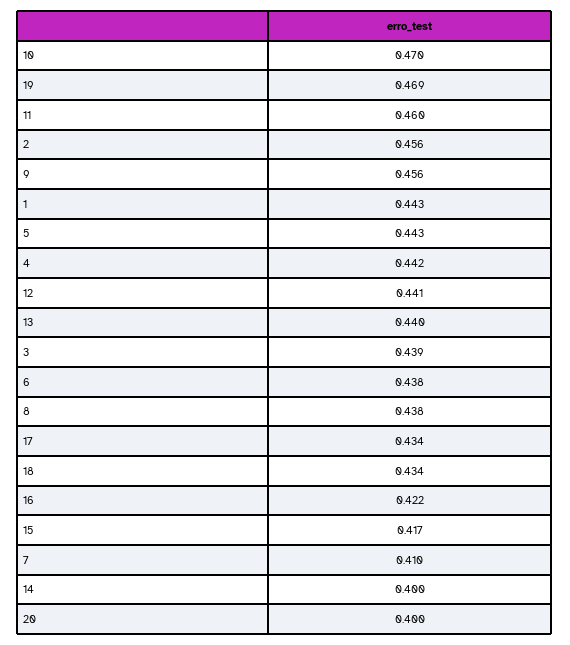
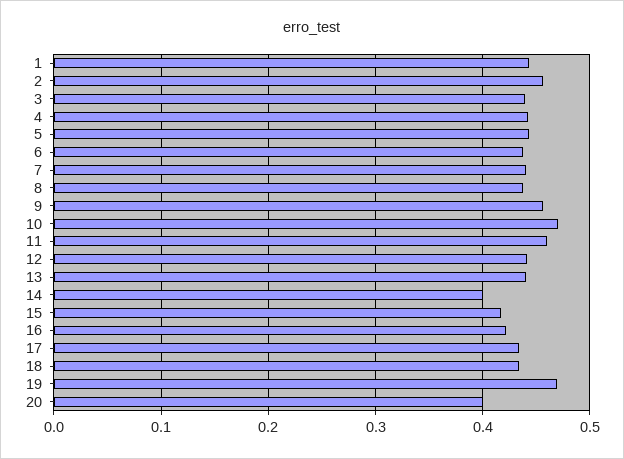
7: 0.41 -> 0.44

